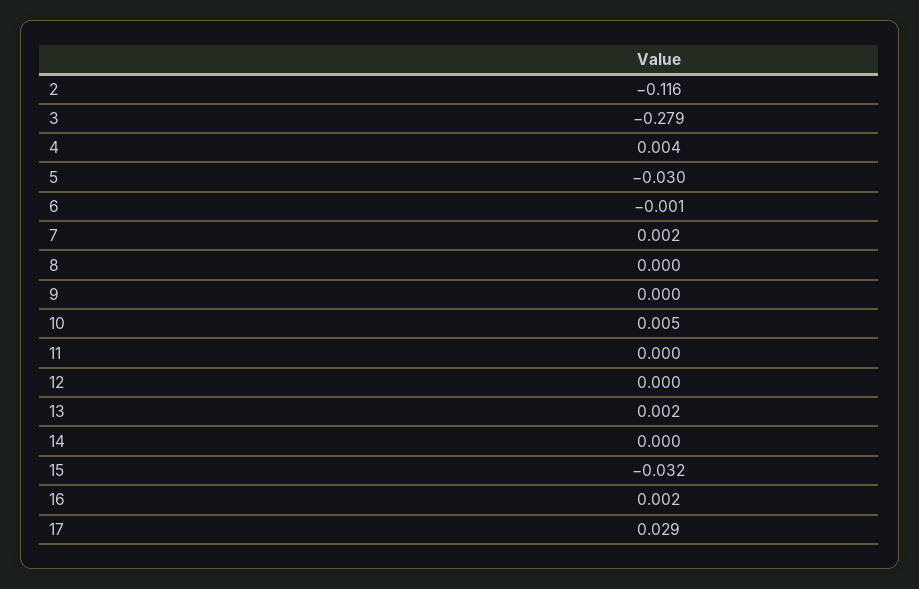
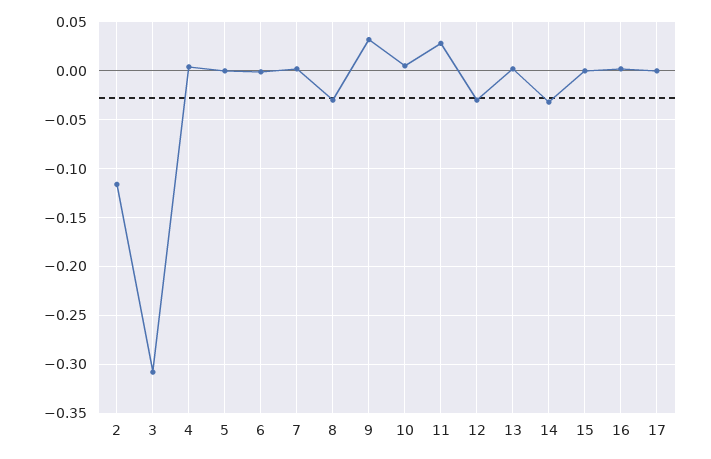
3: -0.279 -> -0.31
5: -0.03 -> 0
8: 0 -> -0.03
9: 0 -> 0.03
11: 0 -> 0.03
12: 0 -> -0.03
14: 0 -> -0.03
15: -0.032 -> 0
17: 0.029 -> 0

